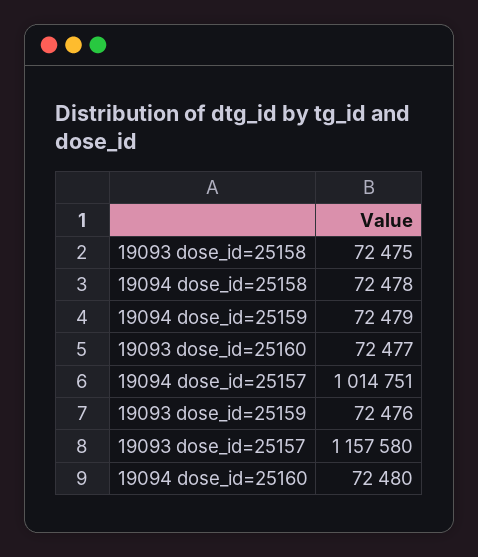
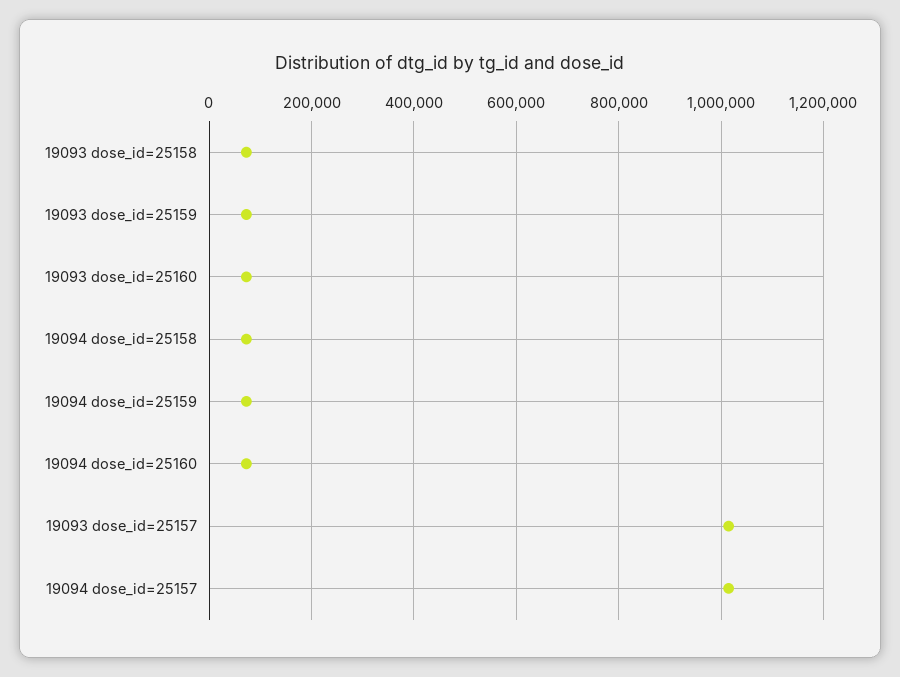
19093 dose_id=25157: 1157580 -> 1020000

